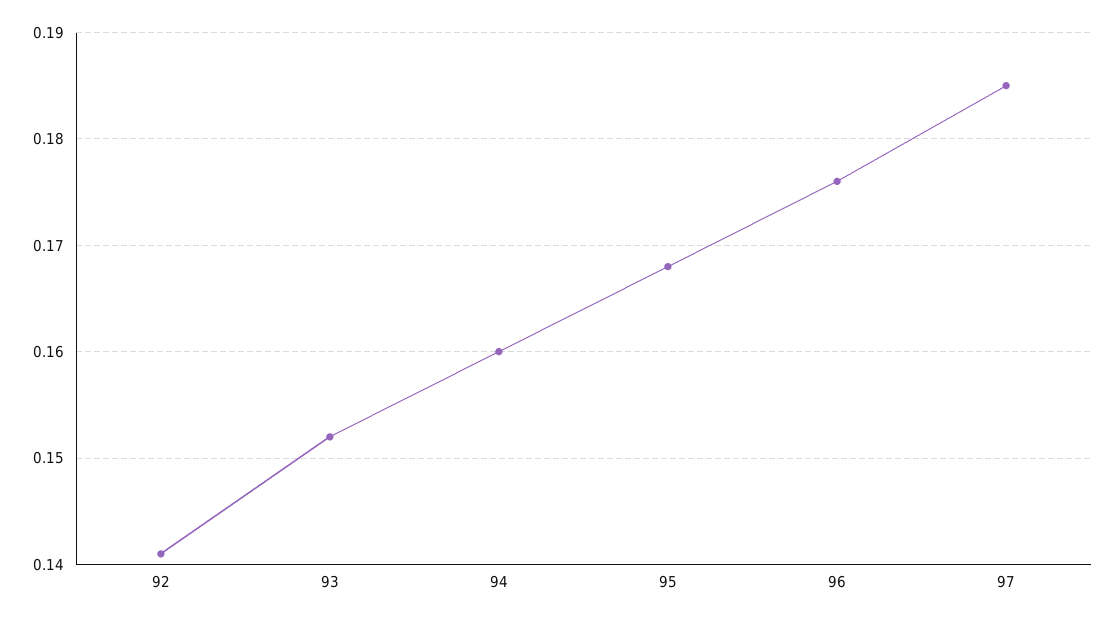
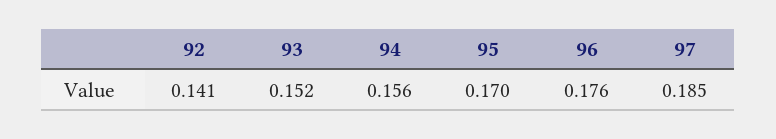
94: 0.16 -> 0.156
95: 0.168 -> 0.17

